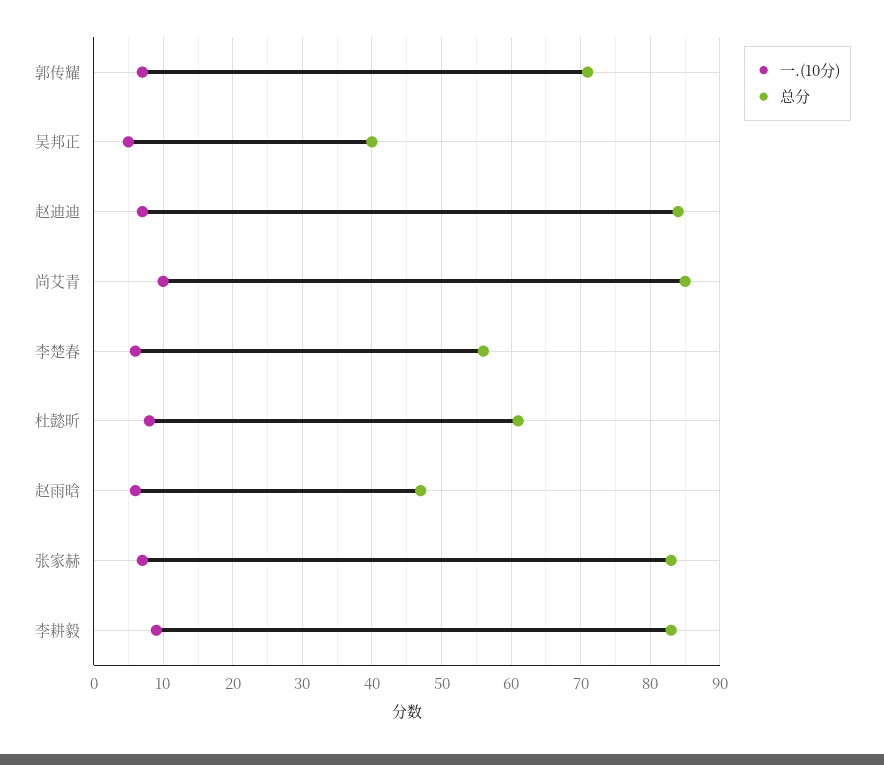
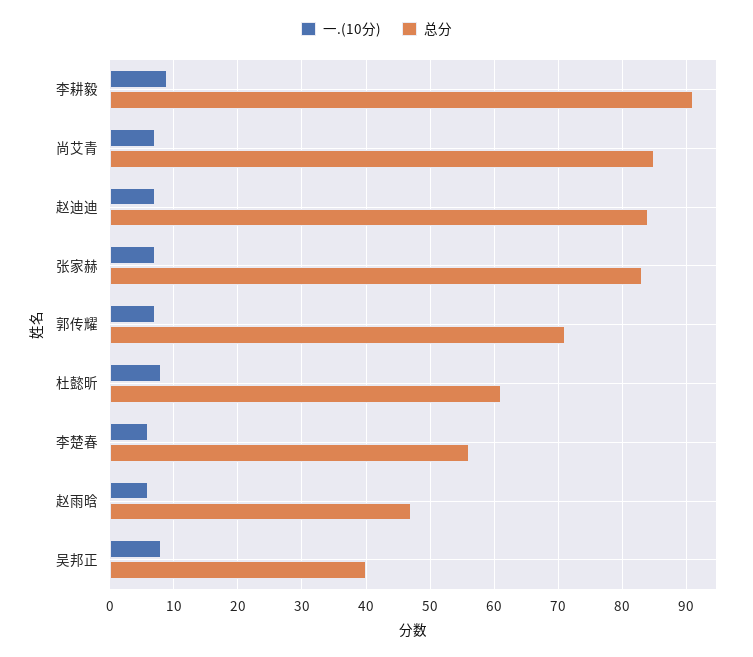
一.(10分), 吴邦正: 5 -> 8
一.(10分), 尚艾青: 10 -> 7
总分, 李耕毅: 83 -> 91

